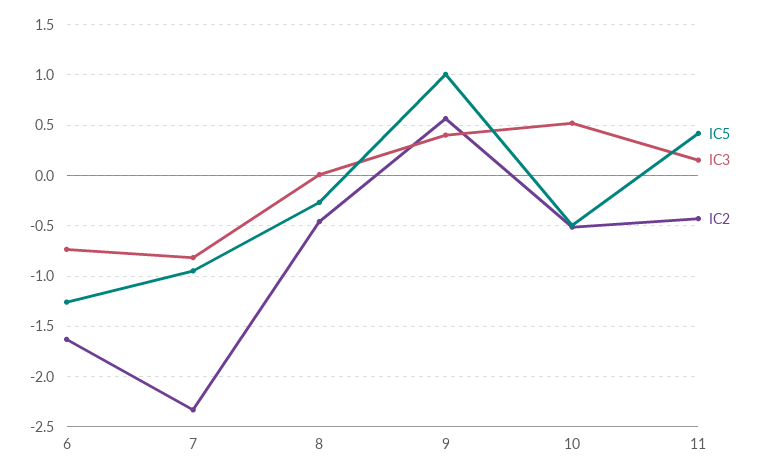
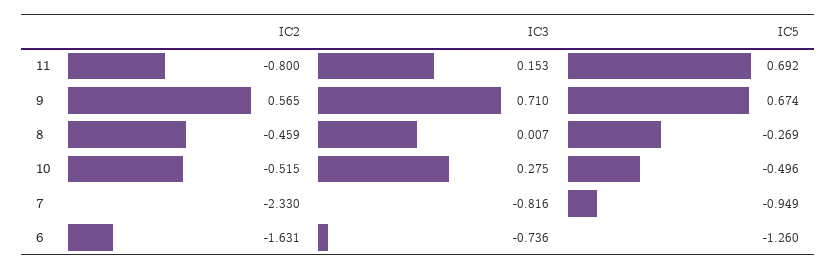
IC5, 9: 1 -> 0.674
IC3, 9: 0.4 -> 0.71
IC3, 10: 0.5 -> 0.275
IC5, 11: 0.4 -> 0.692
IC2, 11: -0.4 -> -0.8

